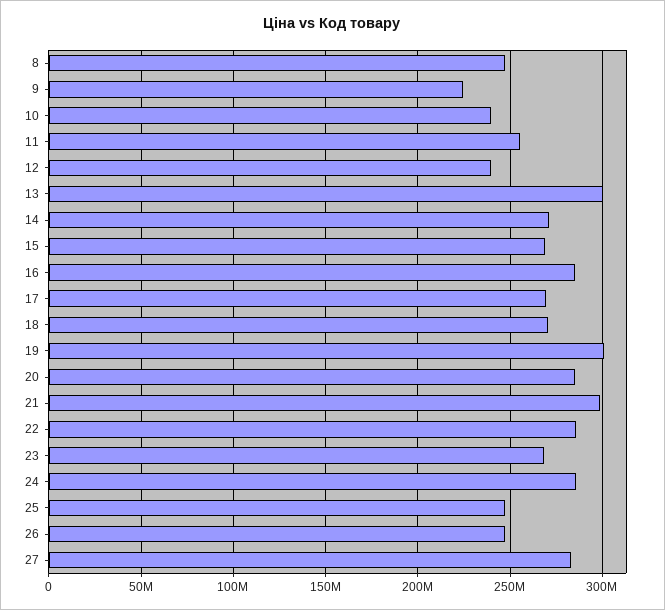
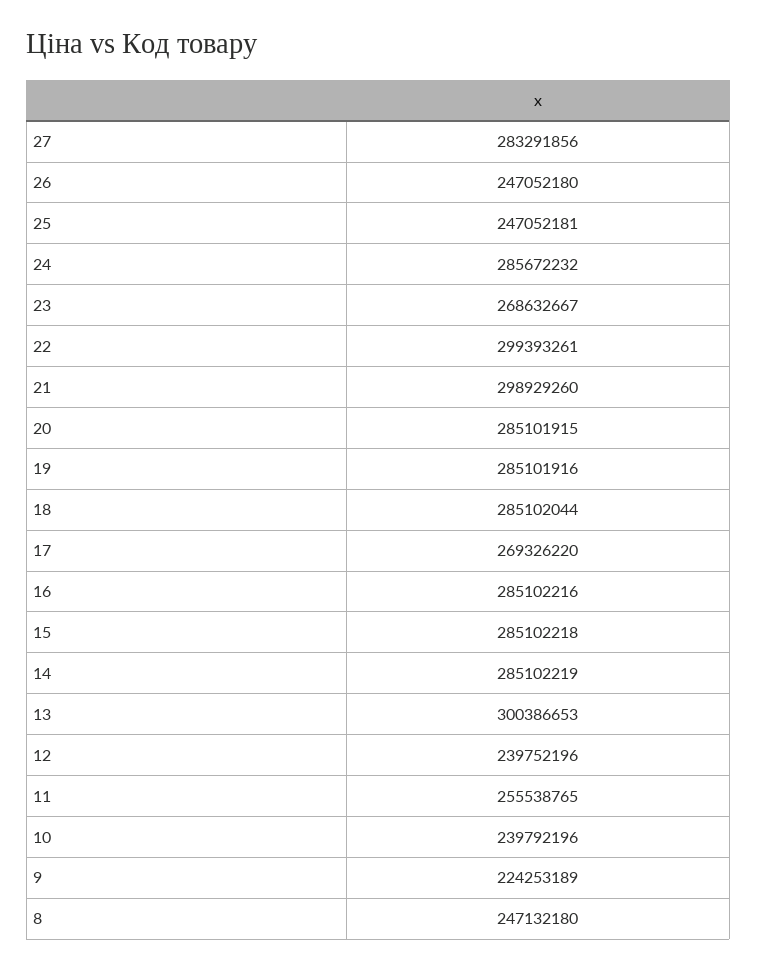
14: 270000000 -> 285102219
15: 270000000 -> 285102218
18: 270000000 -> 285102044
19: 300000000 -> 285101916
22: 285000000 -> 299393261

